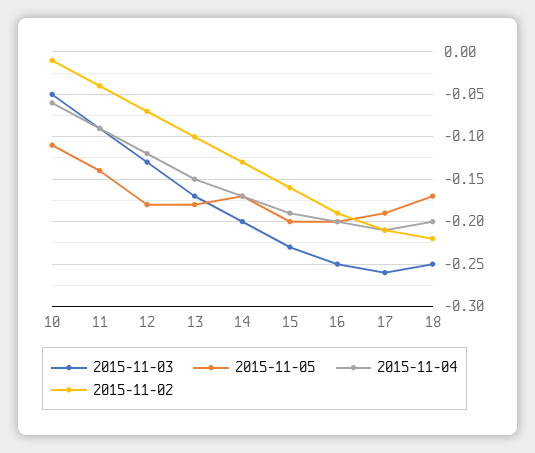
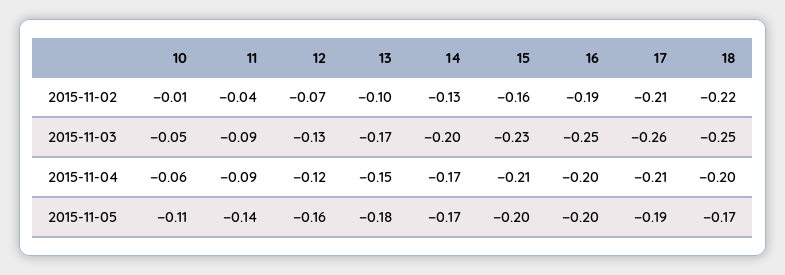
2015-11-05, 12: -0.18 -> -0.16
2015-11-04, 15: -0.19 -> -0.21

